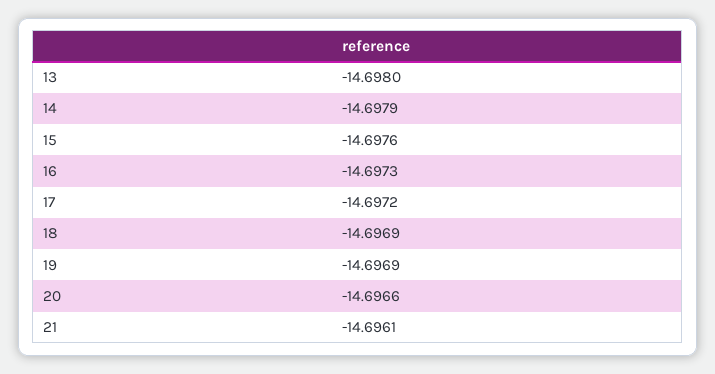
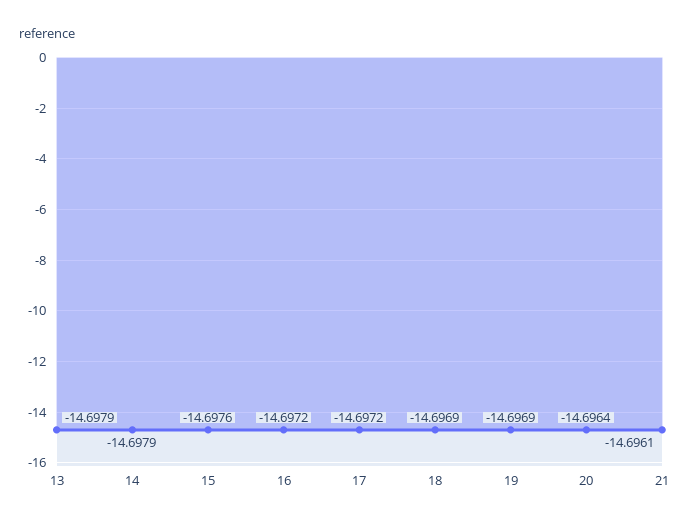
13: -14.698 -> -14.6979
16: -14.6973 -> -14.6972
20: -14.6966 -> -14.6964

